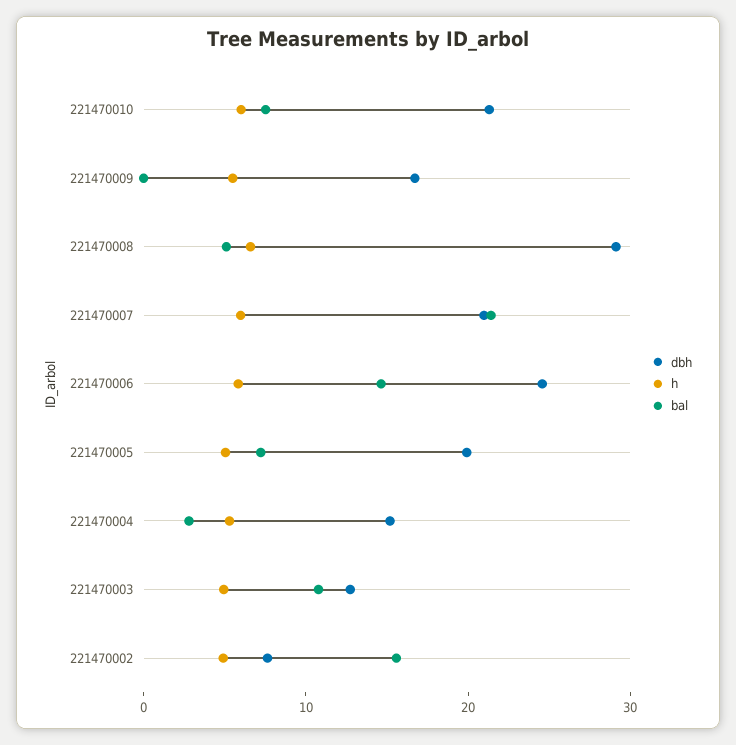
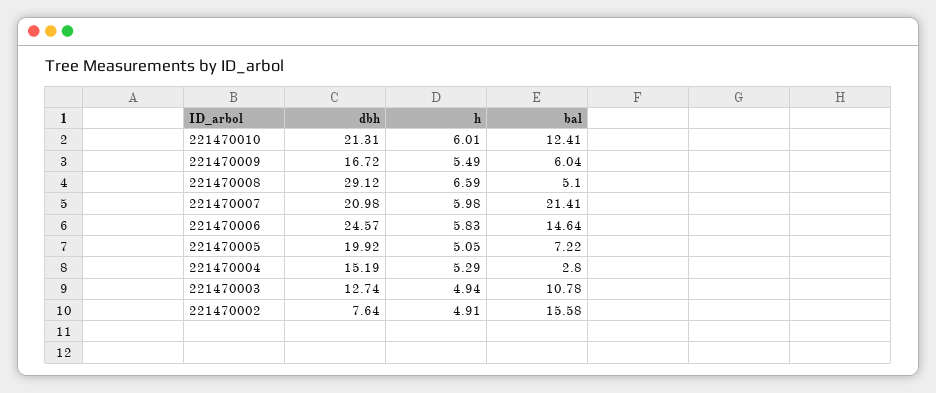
bal, 221470010: 8 -> 12.41
bal, 221470009: 0 -> 6.04

